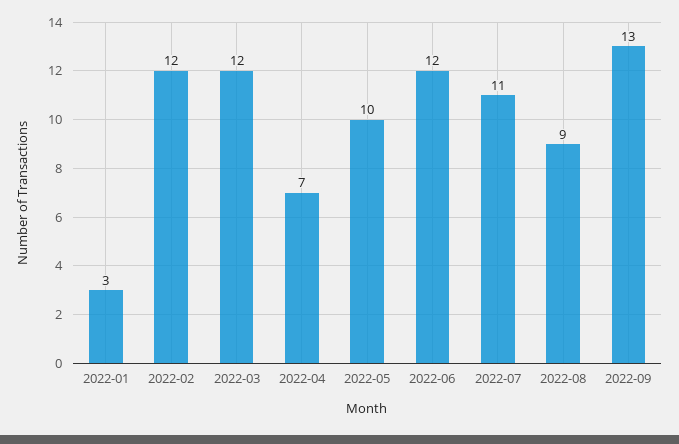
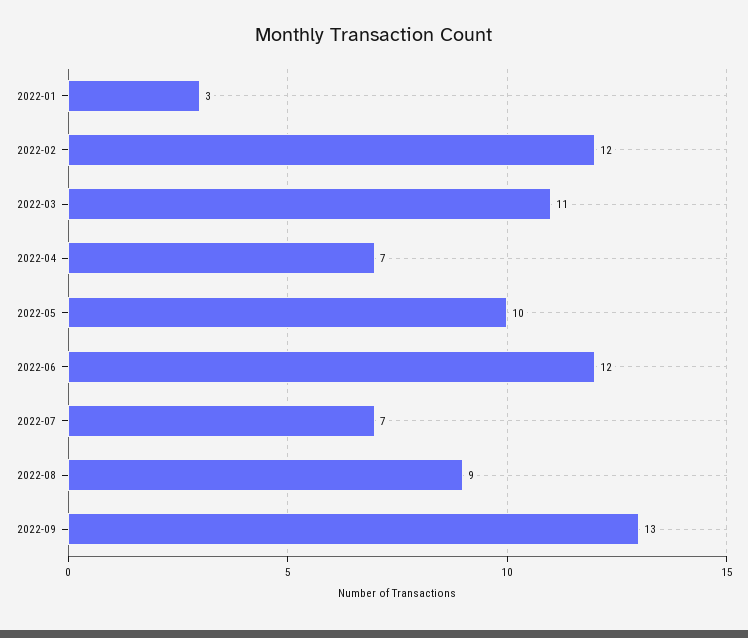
2022-03: 12 -> 11
2022-07: 11 -> 7

